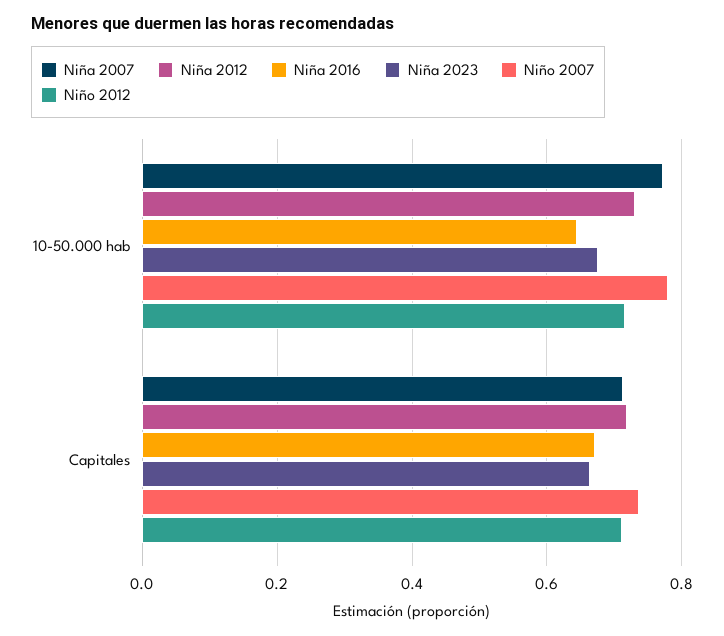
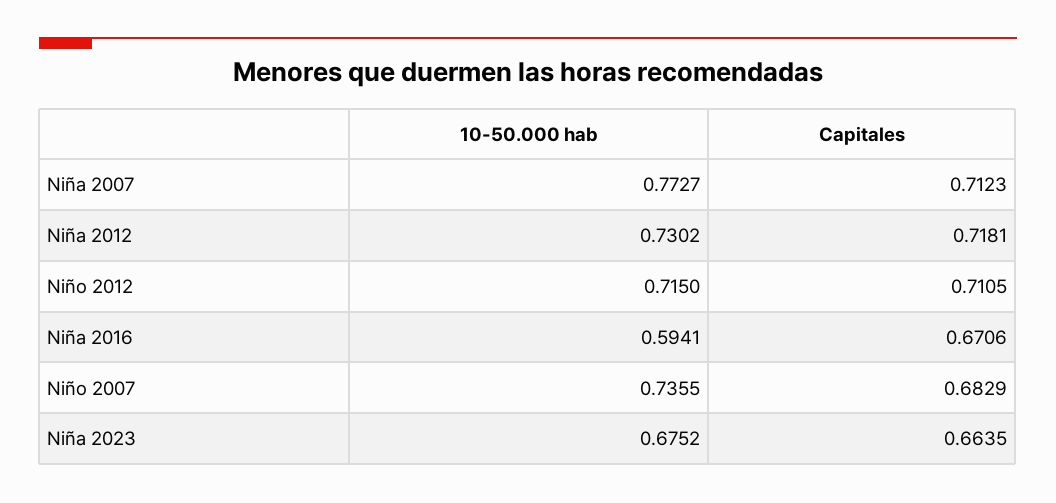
Niña 2016, 10-50.000 hab: 0.64 -> 0.5941
Niño 2007, 10-50.000 hab: 0.78 -> 0.7355
Niño 2007, Capitales: 0.74 -> 0.6829

